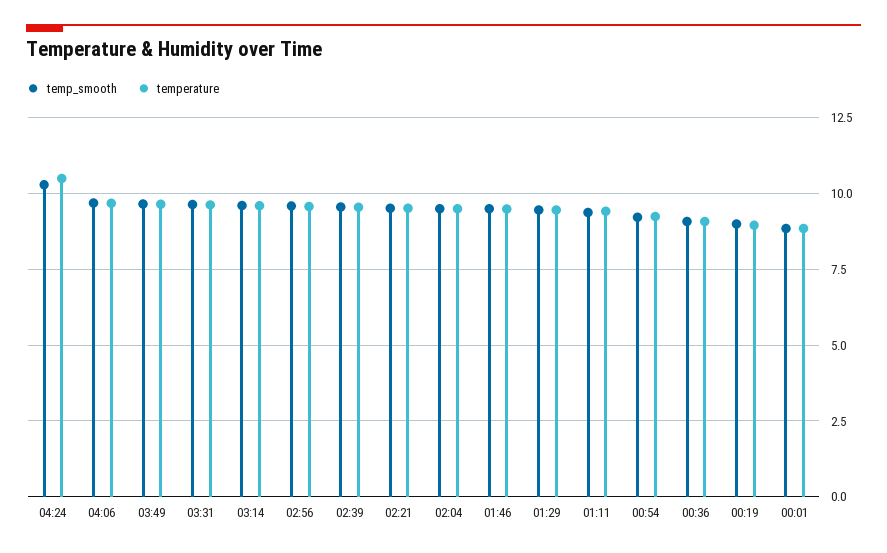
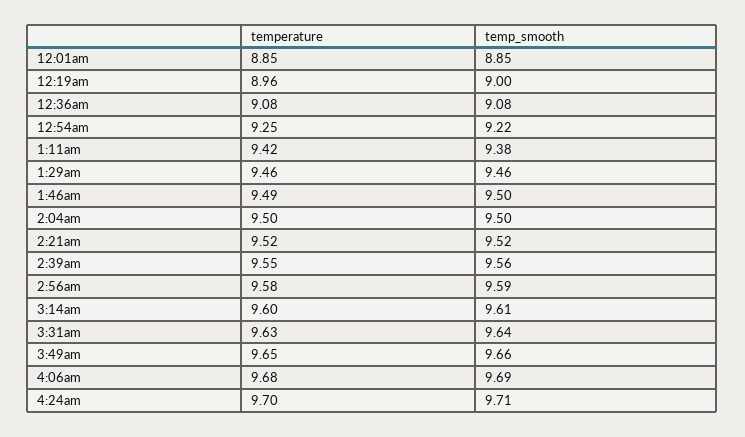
temp_smooth, 04:24: 10.25 -> 9.71
temperature, 04:24: 10.5 -> 9.7

